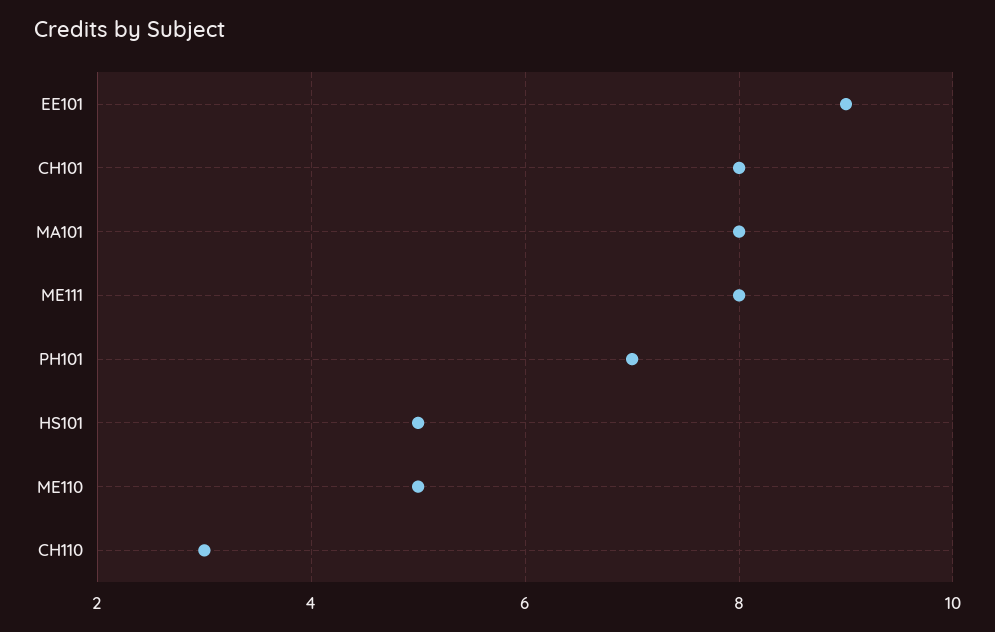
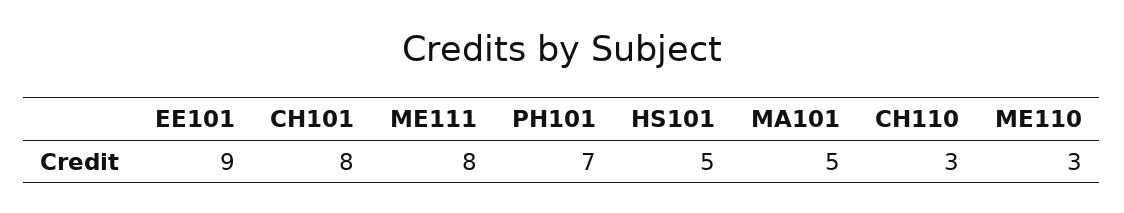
MA101: 8 -> 5
ME110: 5 -> 3

